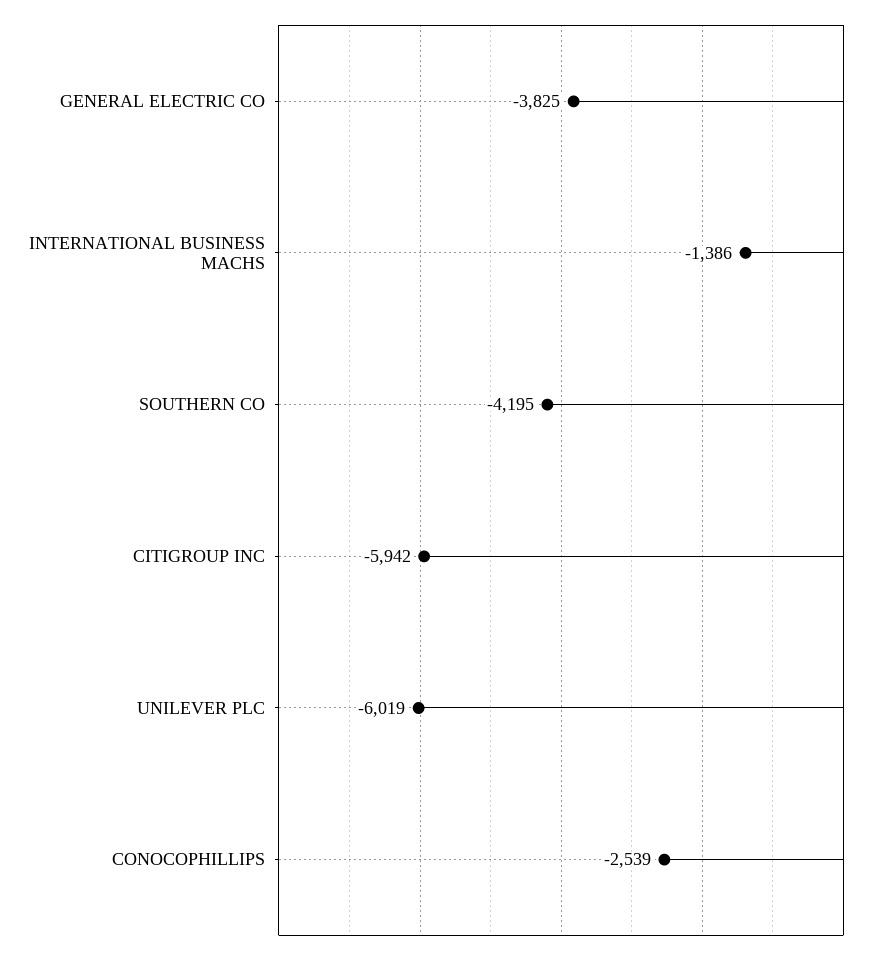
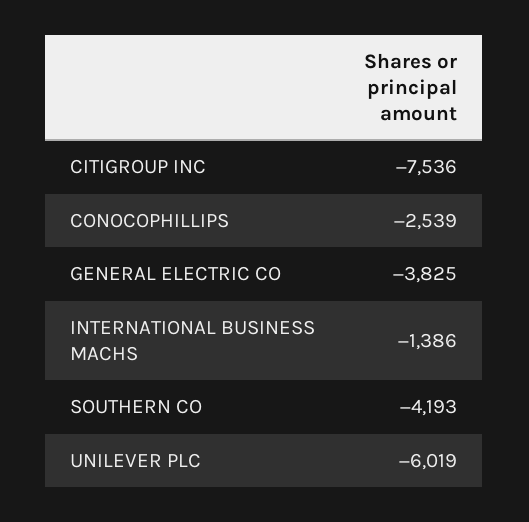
SOUTHERN CO: -4195 -> -4193
CITIGROUP INC: -5942 -> -7536

